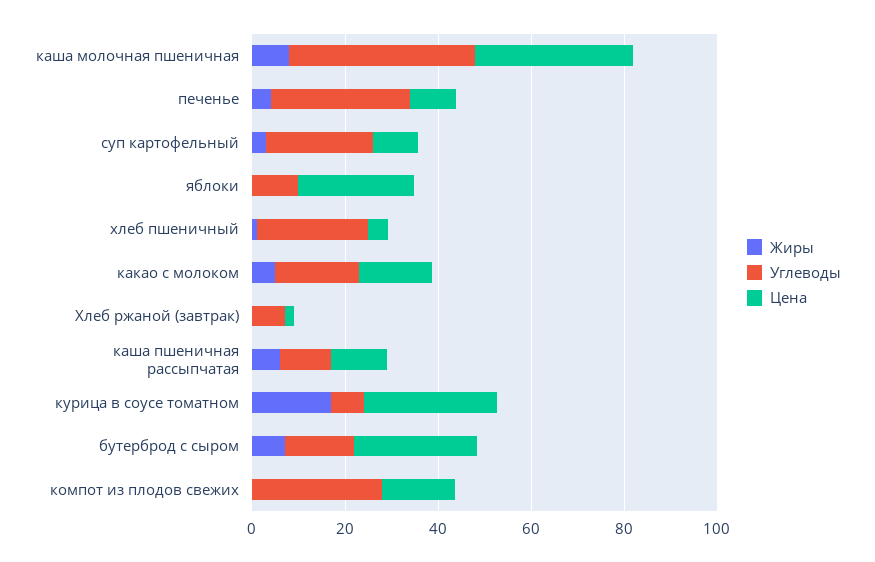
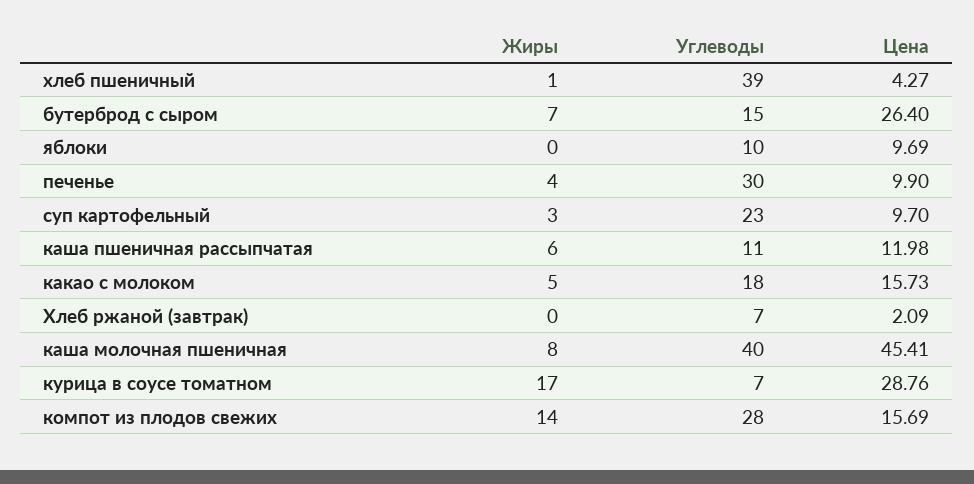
Цена, каша молочная пшеничная: 35 -> 45.41
Цена, яблоки: 25 -> 9.69
Углеводы, хлеб пшеничный: 25 -> 39
Жиры, компот из плодов свежих: 0 -> 14

